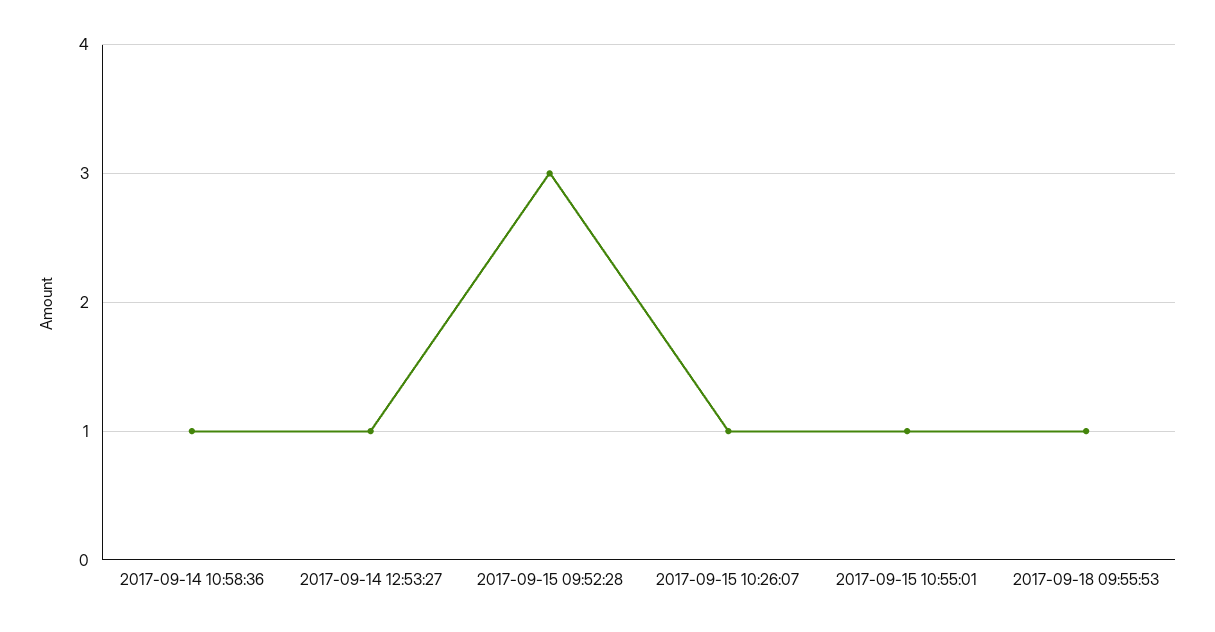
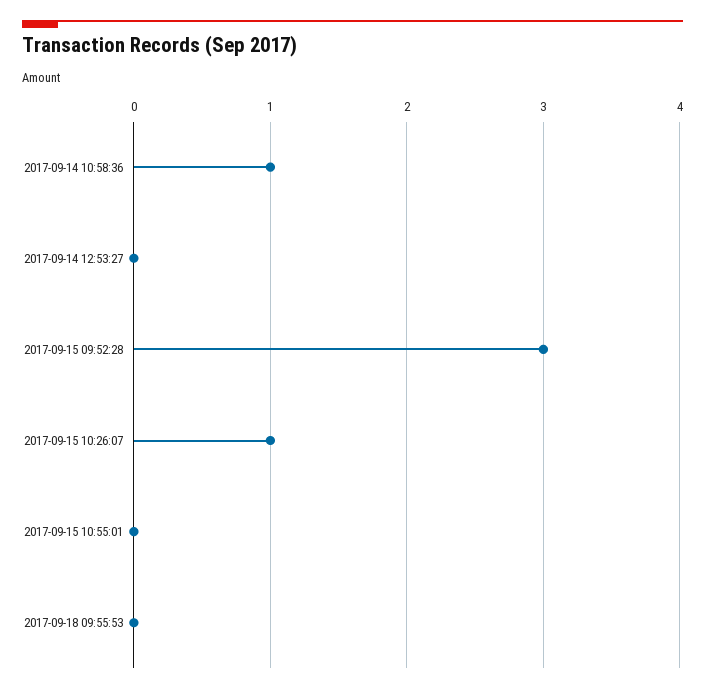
2017-09-14 12:53:27: 1 -> 0
2017-09-15 10:55:01: 1 -> 0
2017-09-18 09:55:53: 1 -> 0

